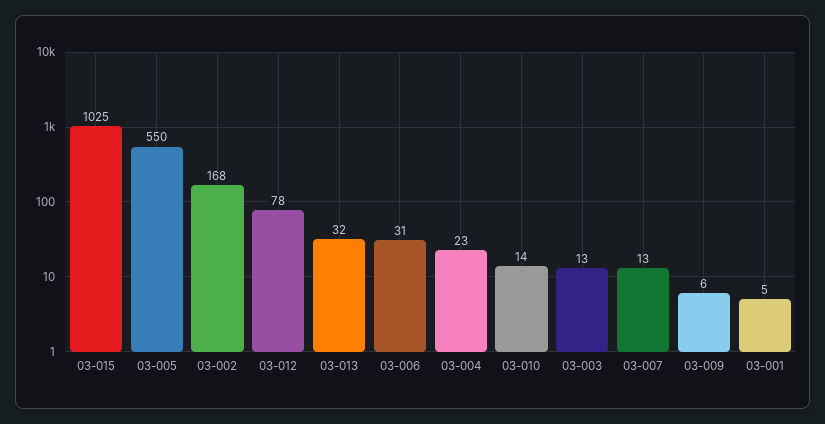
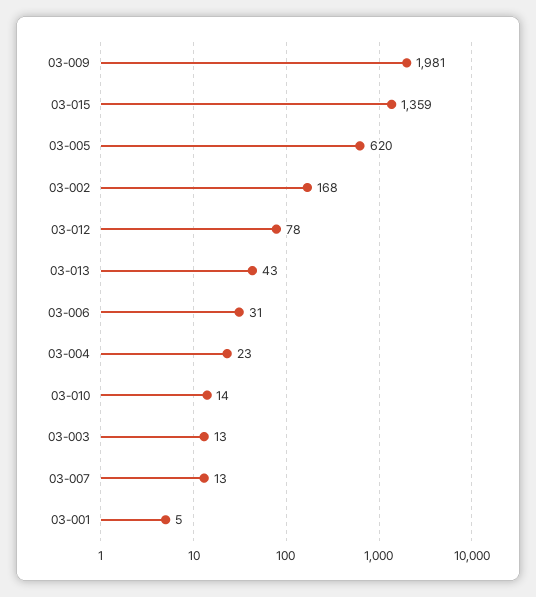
03-015: 1025 -> 1359
03-005: 550 -> 620
03-013: 32 -> 43
03-009: 6 -> 1981

